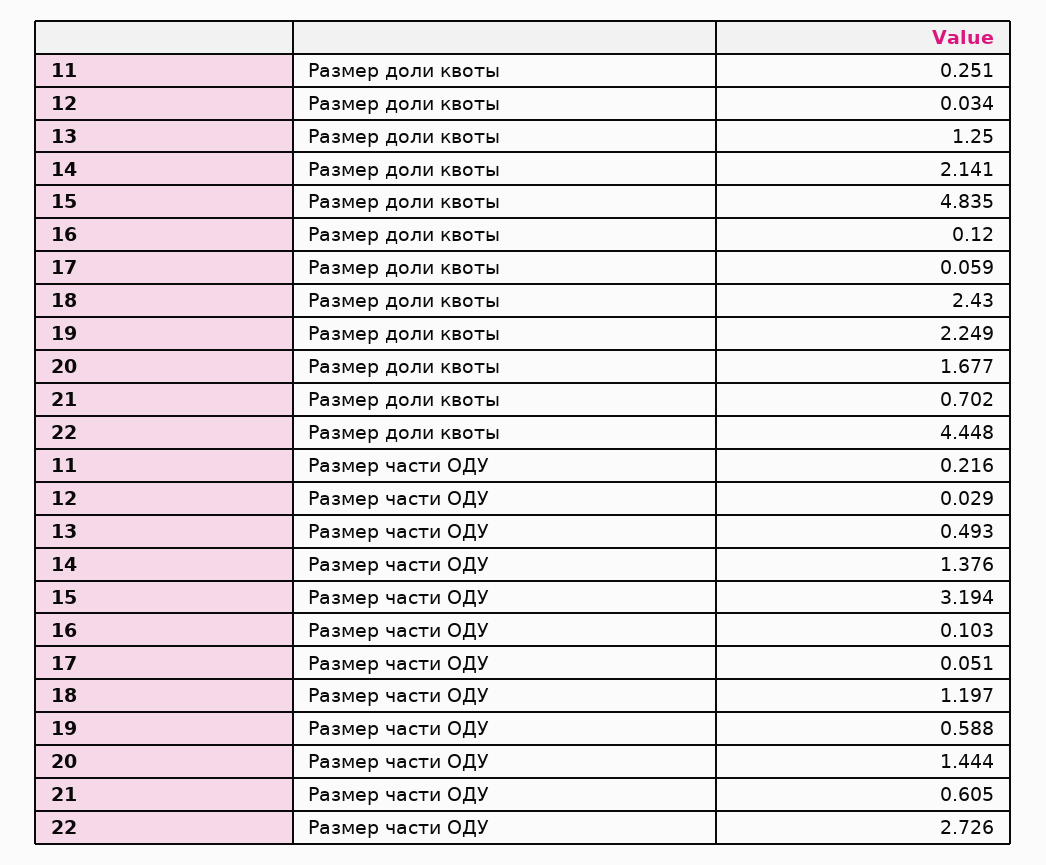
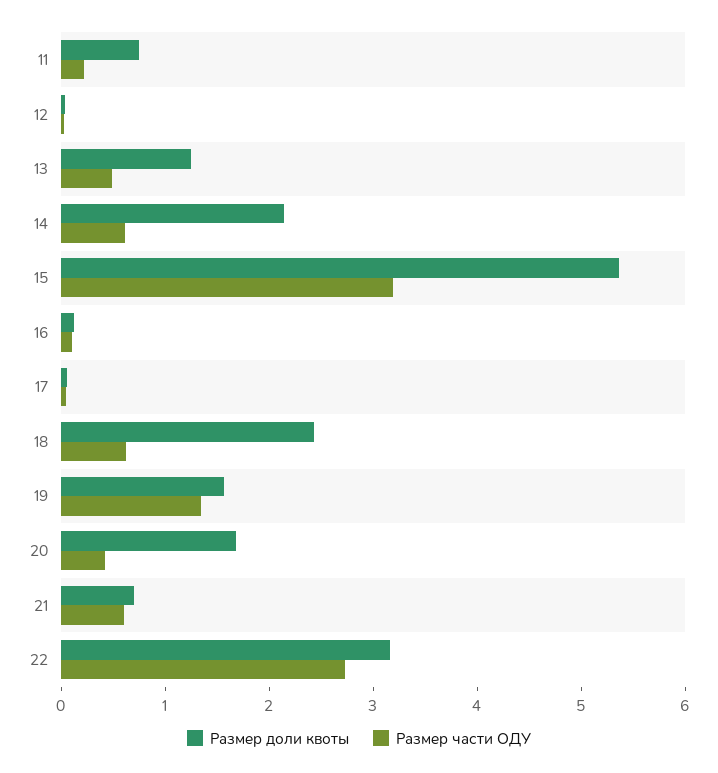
Размер доли квоты, 11: 0.251 -> 0.8
Размер доли квоты, 15: 4.835 -> 5.4
Размер доли квоты, 19: 2.249 -> 1.6
Размер доли квоты, 22: 4.448 -> 3.2
Размер части ОДУ, 14: 1.376 -> 0.6
Размер части ОДУ, 18: 1.197 -> 0.6
Размер части ОДУ, 19: 0.588 -> 1.4
Размер части ОДУ, 20: 1.444 -> 0.4

